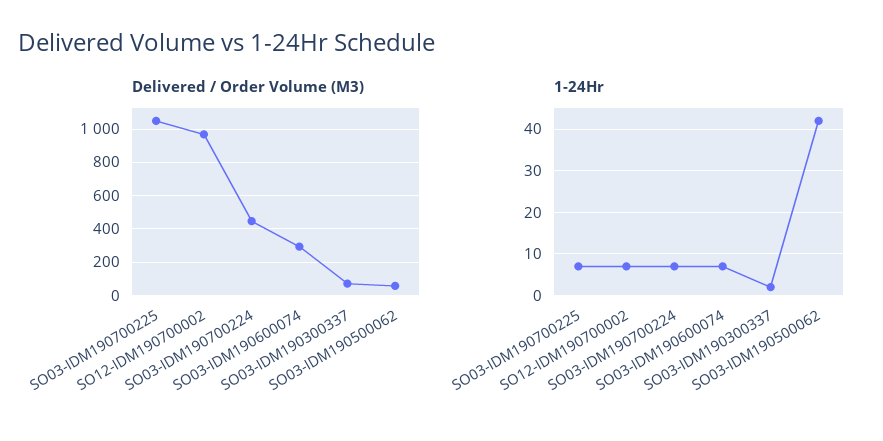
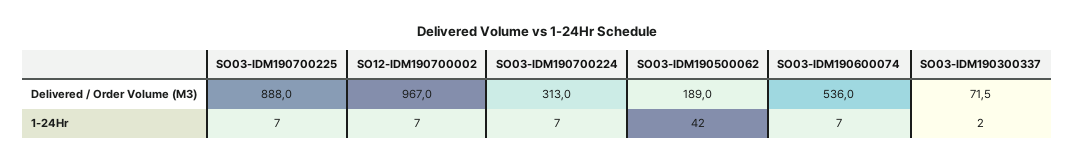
Delivered / Order Volume (M3), SO03-IDM190700225: 1050 -> 888
Delivered / Order Volume (M3), SO03-IDM190700224: 450 -> 313
Delivered / Order Volume (M3), SO03-IDM190600074: 300 -> 536
Delivered / Order Volume (M3), SO03-IDM190500062: 50 -> 189

